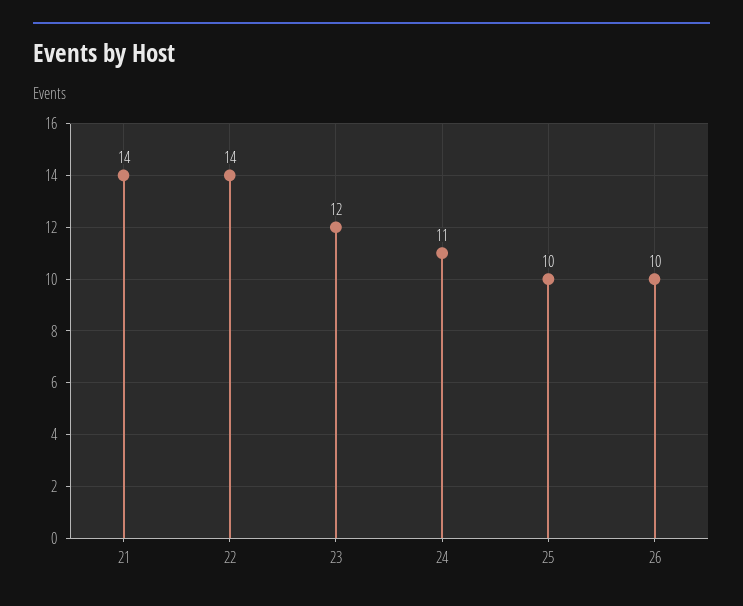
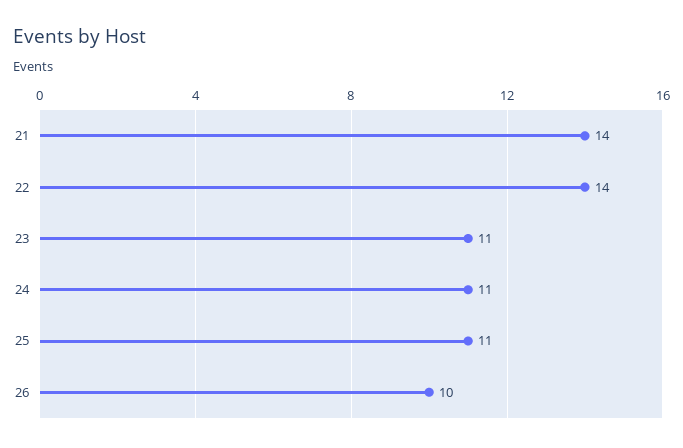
23: 12 -> 11
25: 10 -> 11

